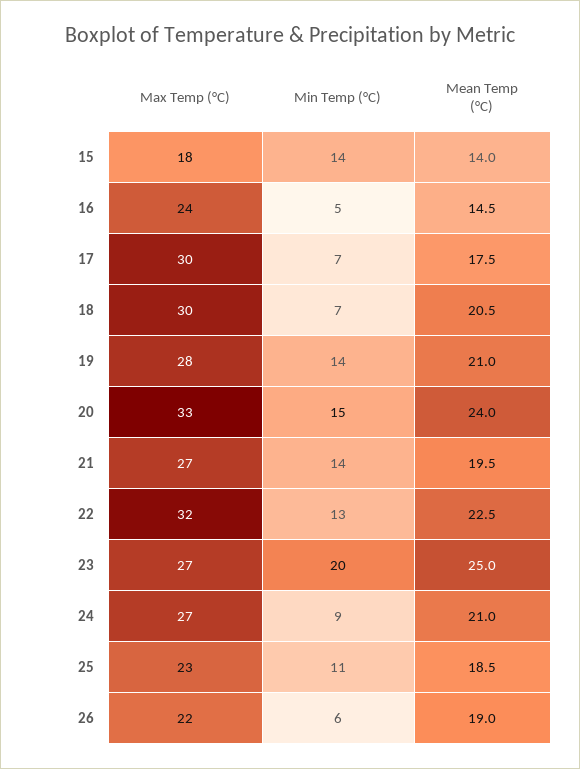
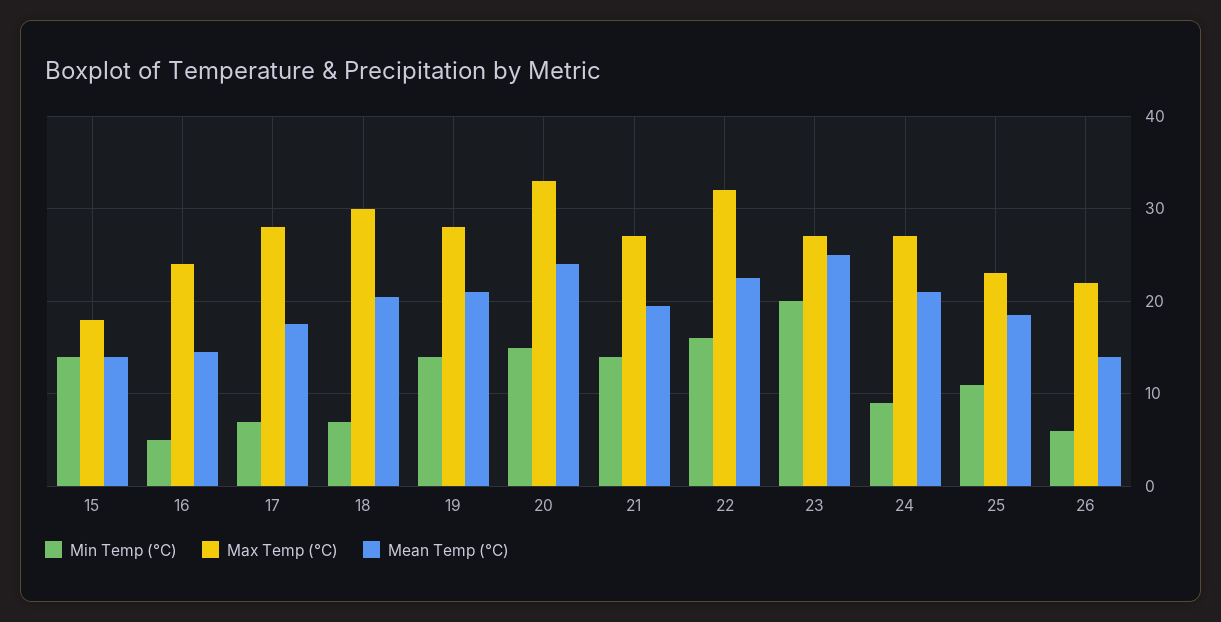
Max Temp (°C), 17: 30 -> 28
Min Temp (°C), 22: 13 -> 16
Mean Temp (°C), 26: 19 -> 14

